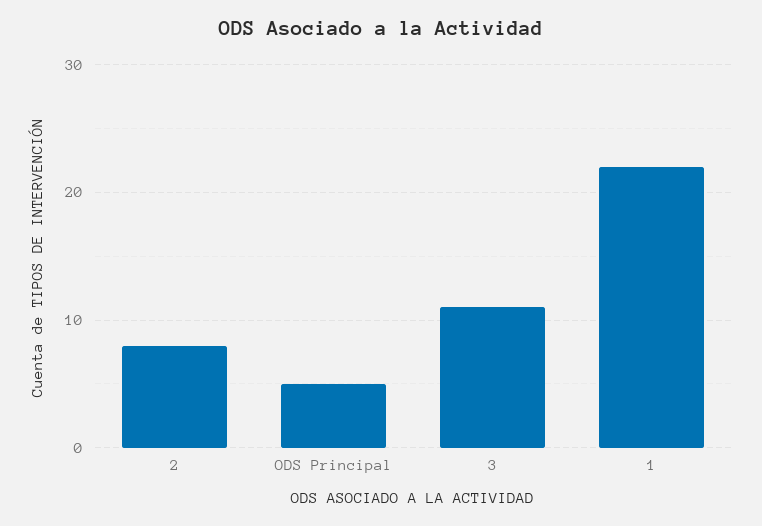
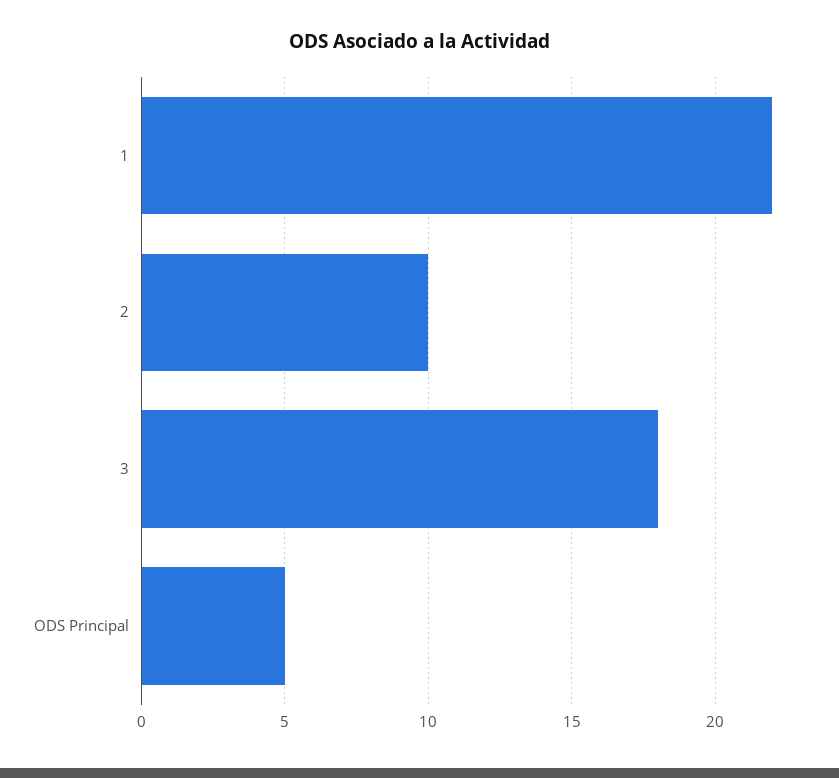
2: 8 -> 10
3: 11 -> 18

